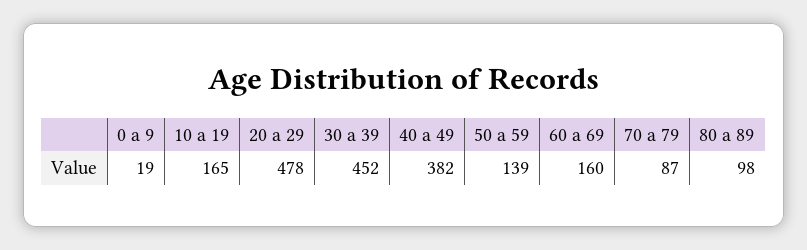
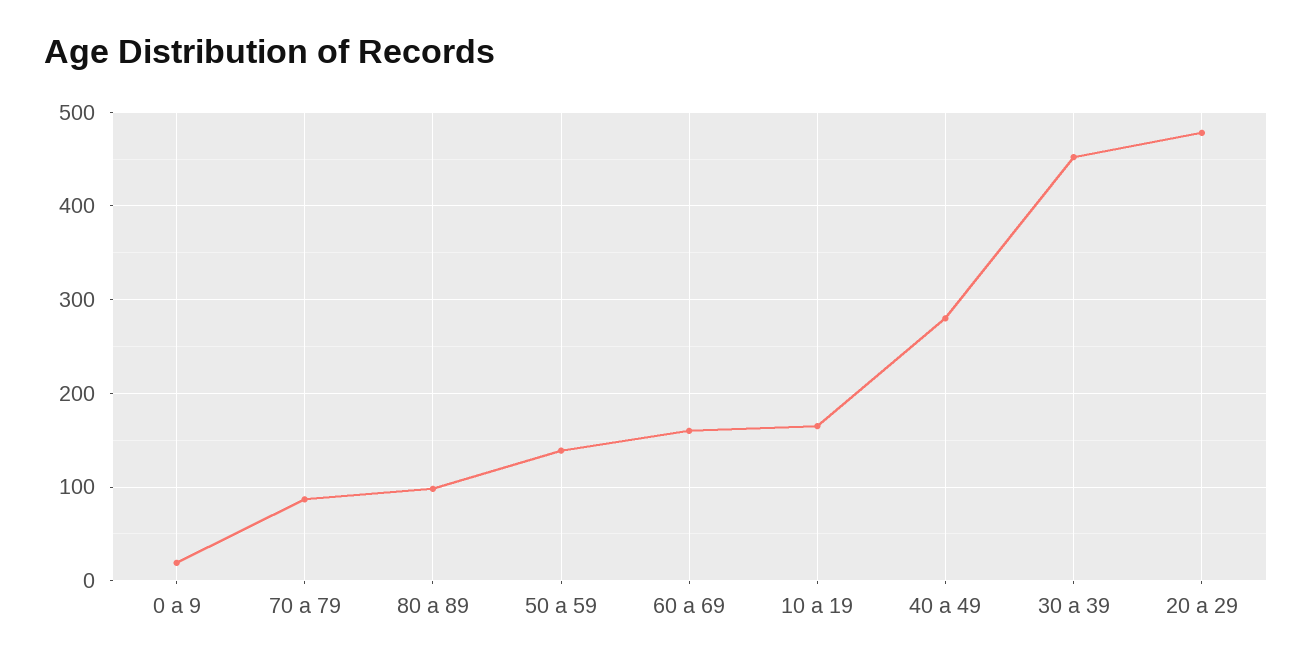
40 a 49: 382 -> 280

